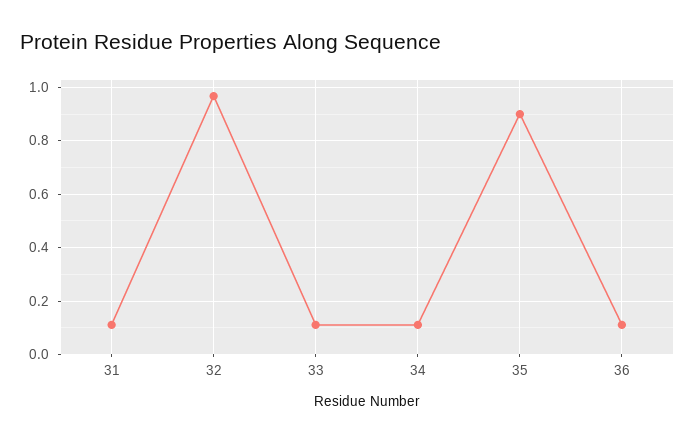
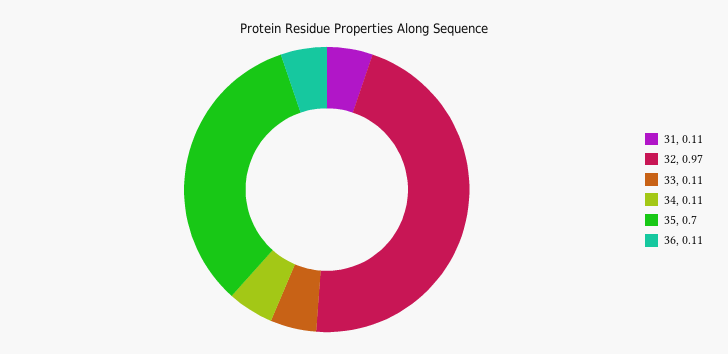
35: 0.9 -> 0.7

